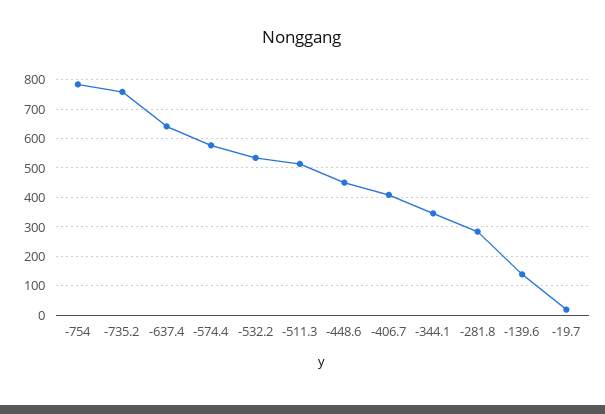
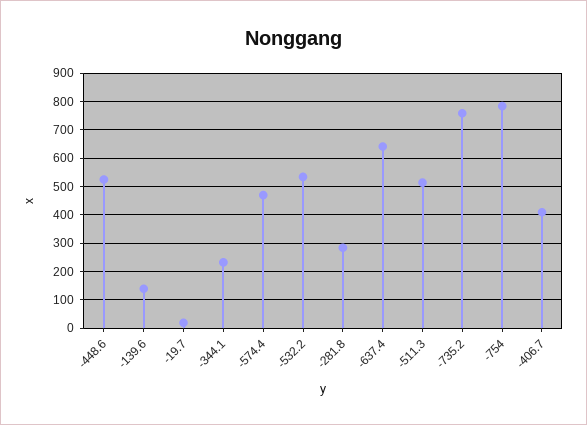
-574.4: 575 -> 475
-448.6: 450 -> 525
-344.1: 350 -> 225

